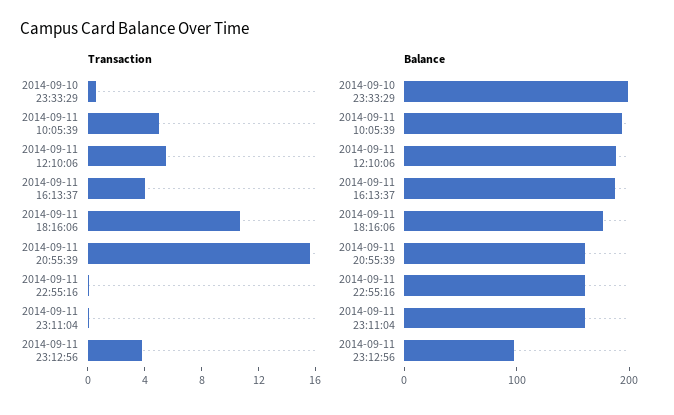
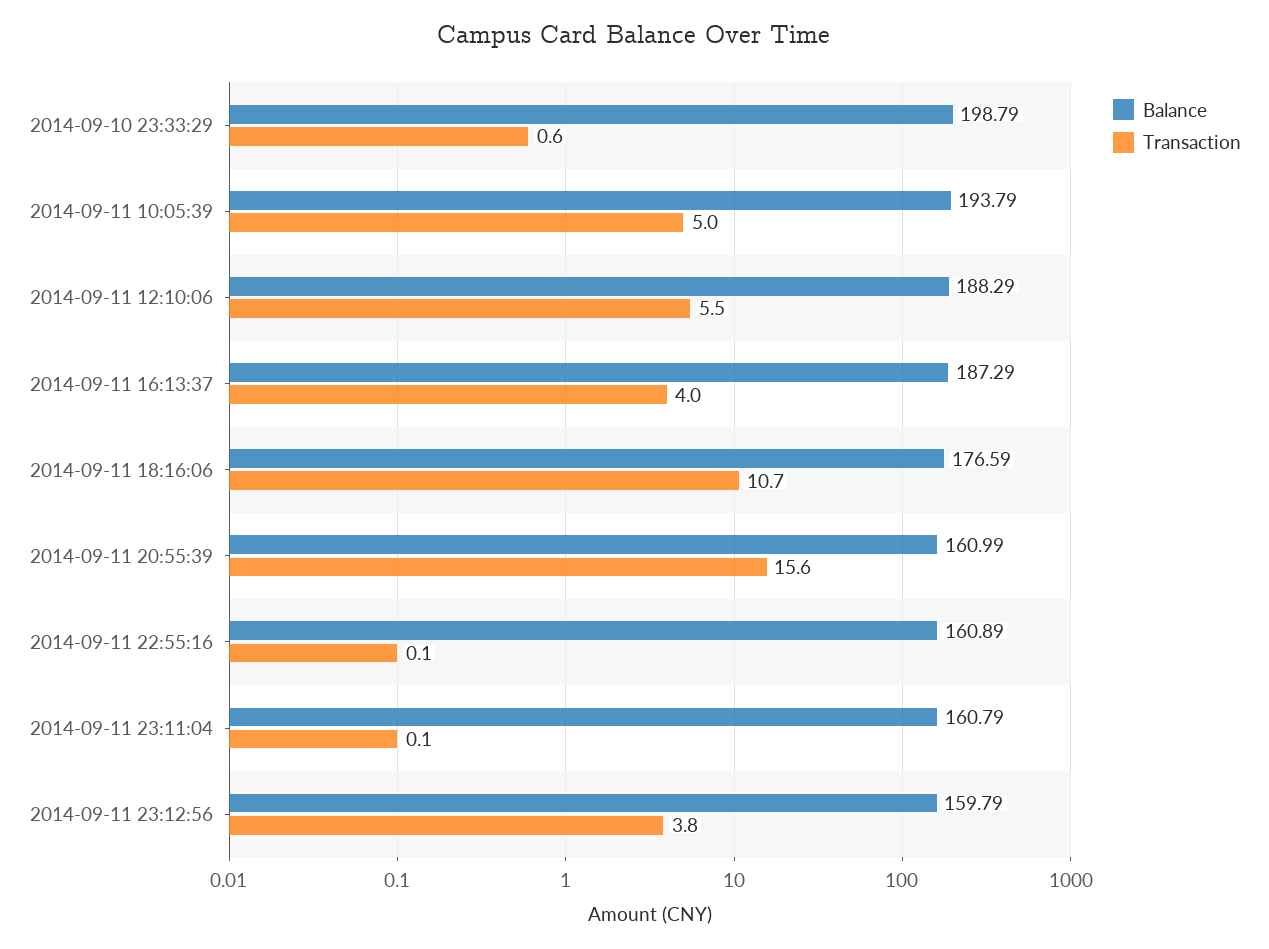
Balance, 2014-09-11 23:12:56: 100 -> 159.79

